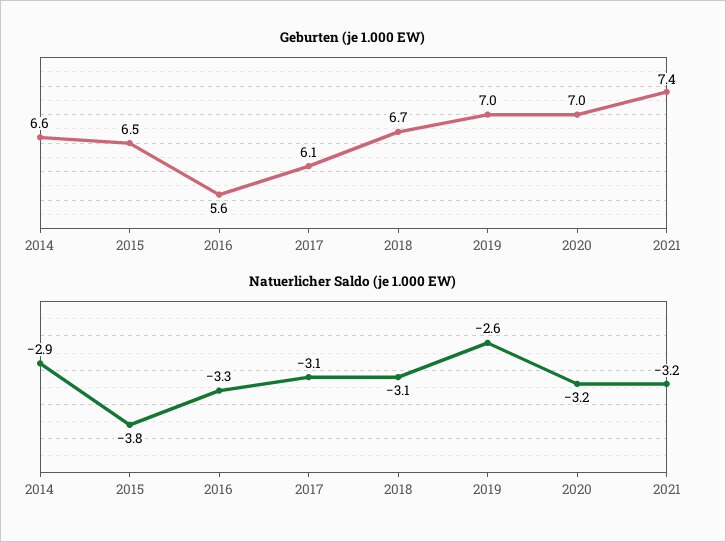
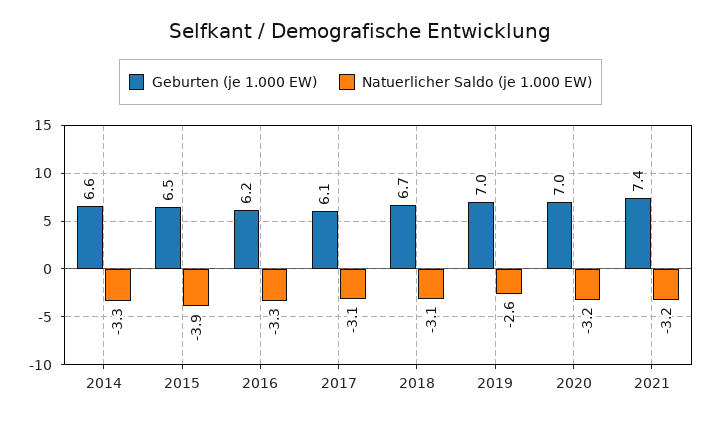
Geburten (je 1.000 EW), 2016: 5.6 -> 6.2
Natuerlicher Saldo (je 1.000 EW), 2014: -2.9 -> -3.3
Natuerlicher Saldo (je 1.000 EW), 2015: -3.8 -> -3.9

